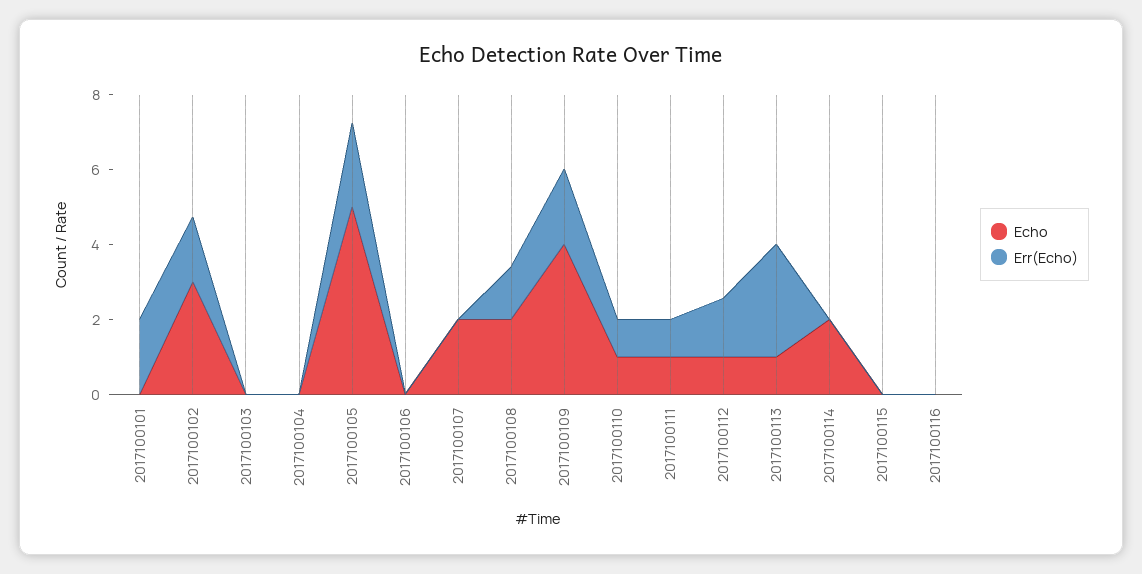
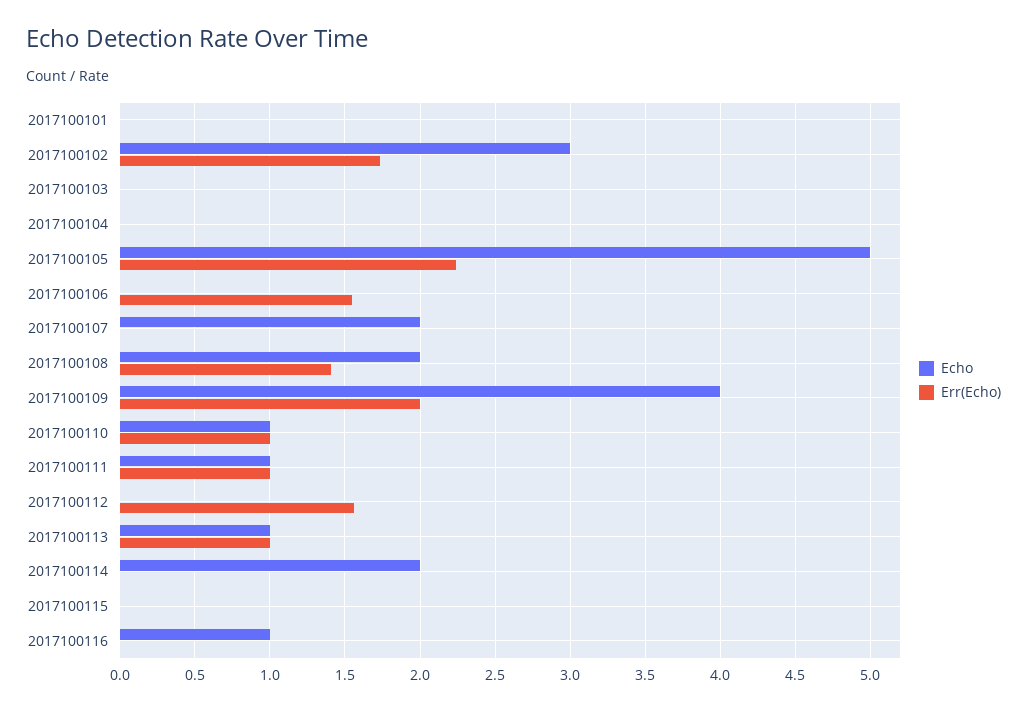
Err(Echo), 2017100101: 2 -> 0
Err(Echo), 2017100106: 0 -> 1.55
Echo, 2017100112: 1 -> 0
Err(Echo), 2017100113: 3 -> 1
Echo, 2017100116: 0 -> 1

